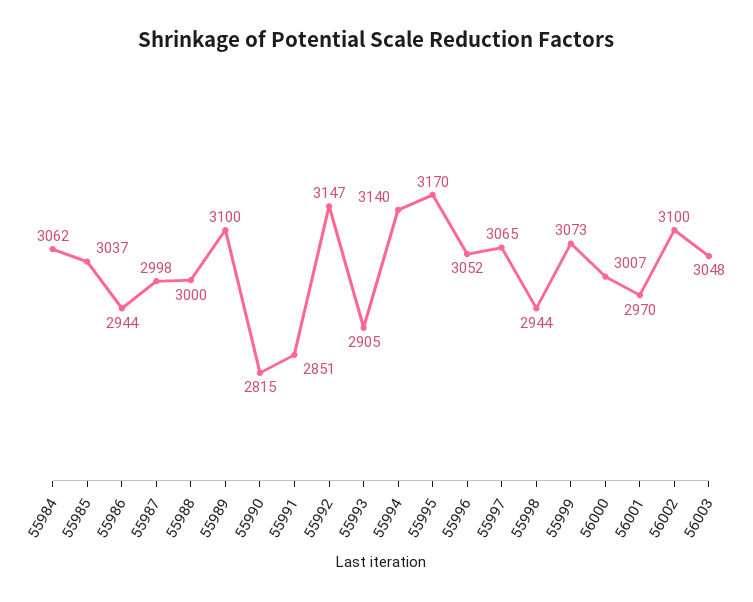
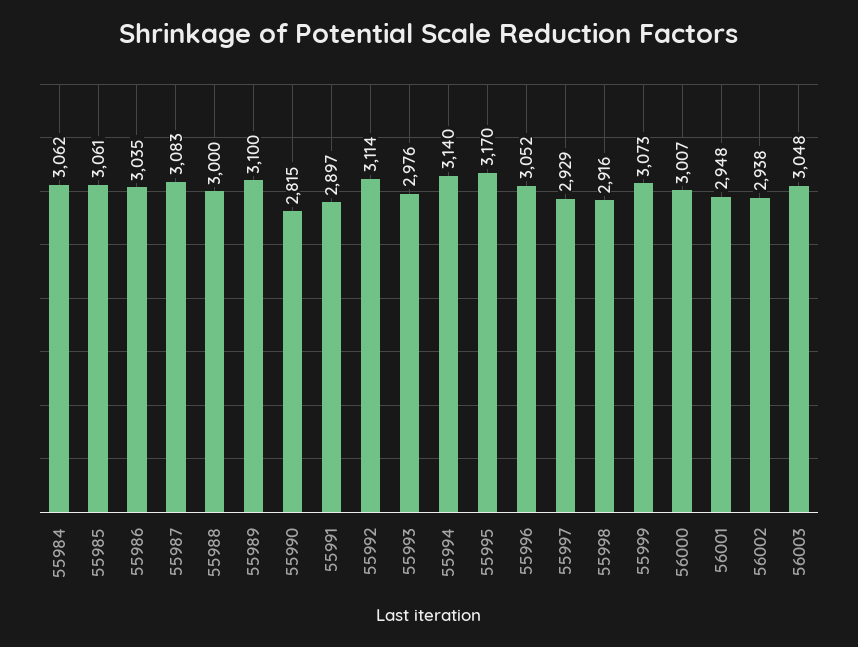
55985: 3037 -> 3061
55986: 2944 -> 3035
55987: 2998 -> 3083
55991: 2851 -> 2897
55992: 3147 -> 3114
55993: 2905 -> 2976
55997: 3065 -> 2929
55998: 2944 -> 2916
56001: 2970 -> 2948
56002: 3100 -> 2938

